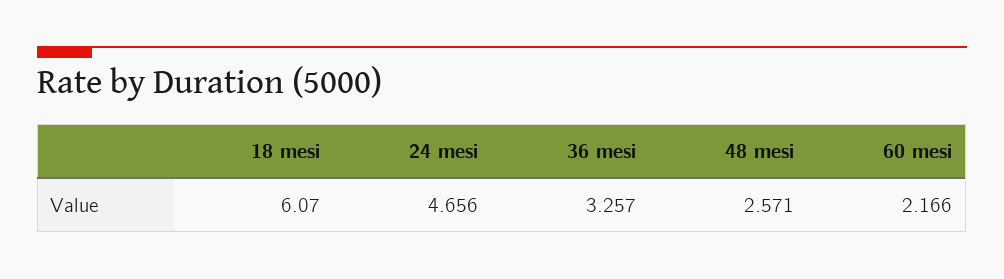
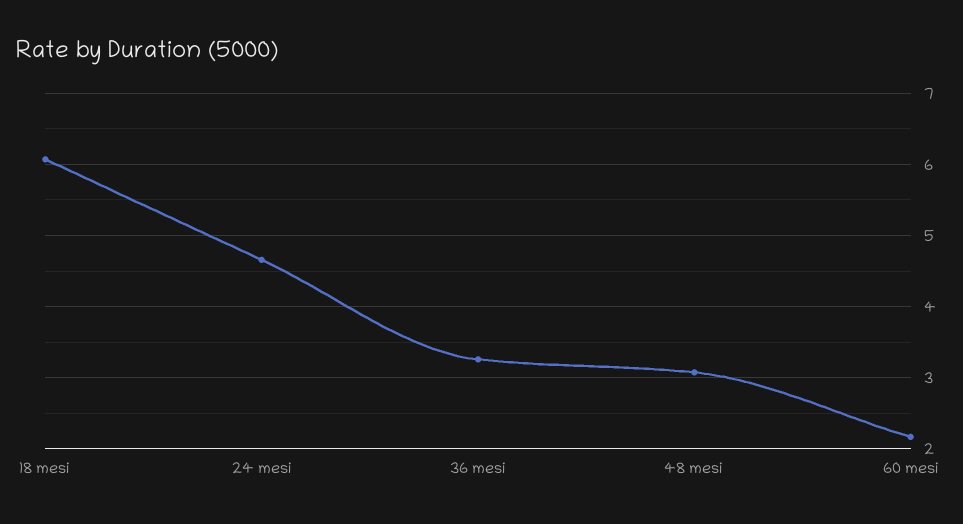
48 mesi: 2.571 -> 3.1

